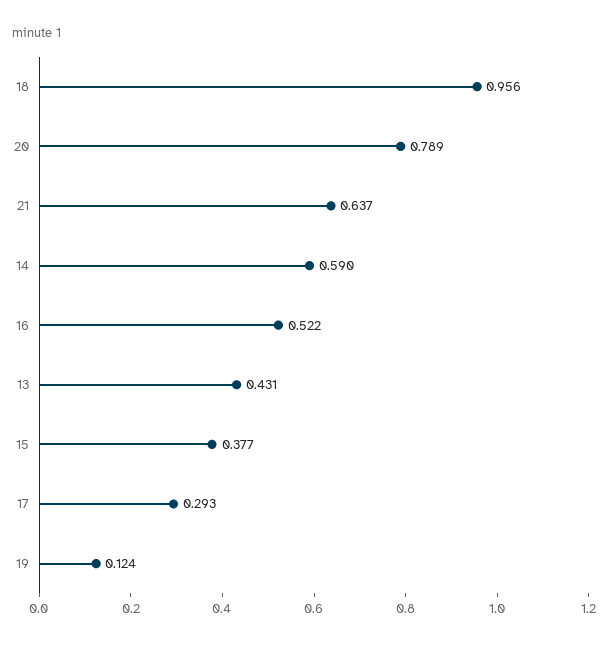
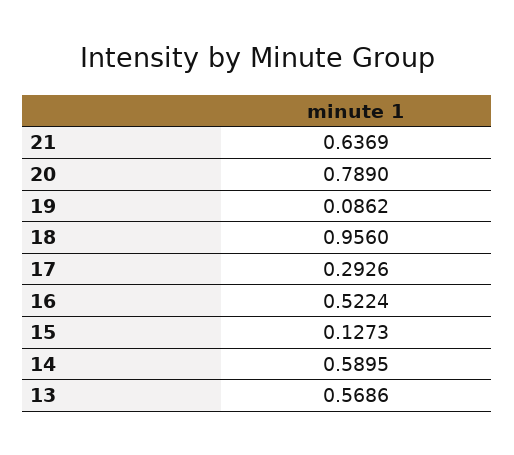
13: 0.431 -> 0.5686
15: 0.377 -> 0.1273
19: 0.124 -> 0.0862

